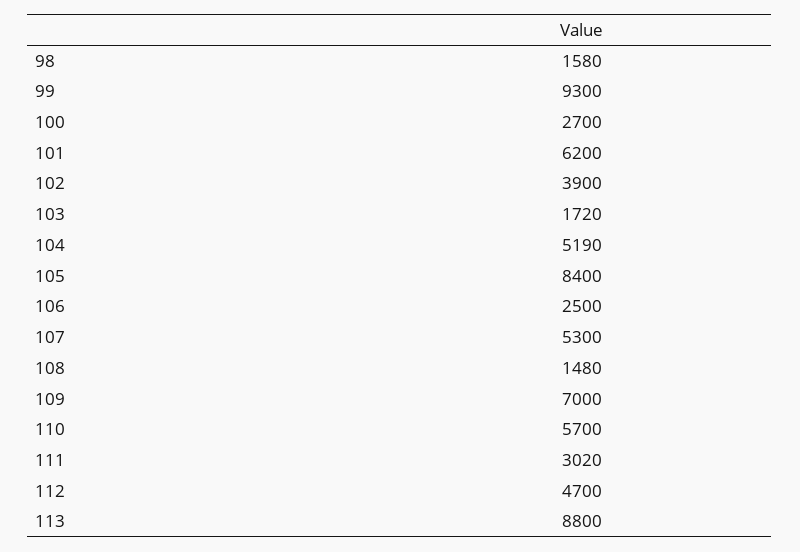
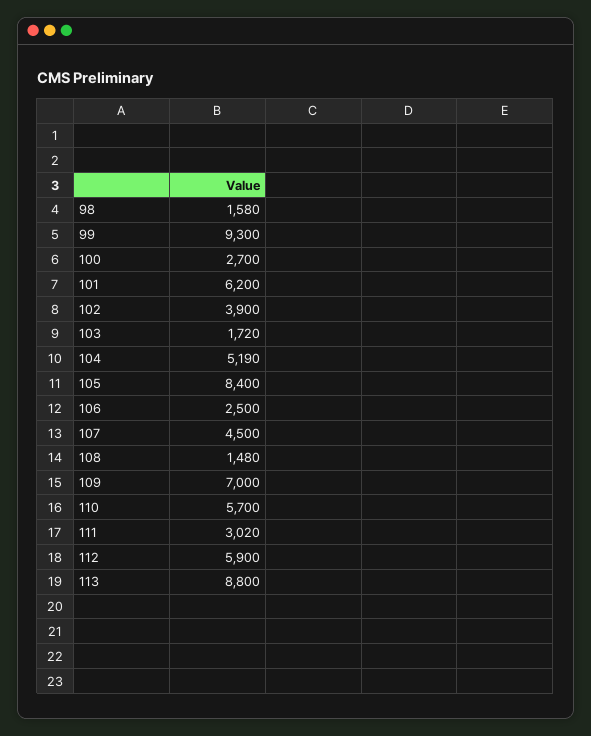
107: 5300 -> 4500
112: 4700 -> 5900

